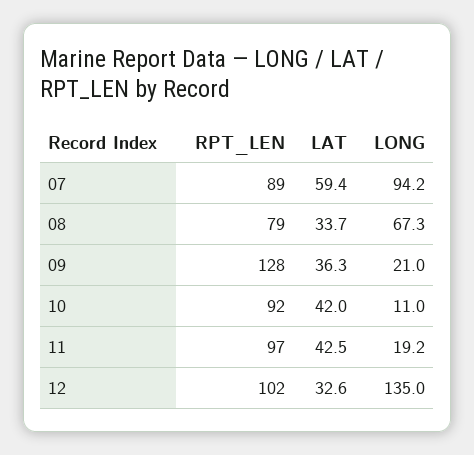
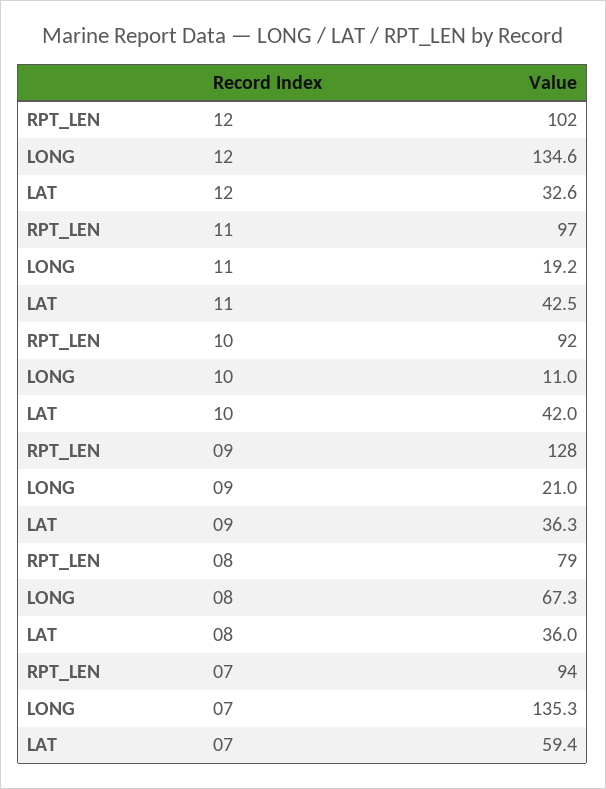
RPT_LEN, 07: 89 -> 94
LONG, 07: 94.2 -> 135.3
LAT, 08: 33.7 -> 36
LONG, 12: 135 -> 134.6

